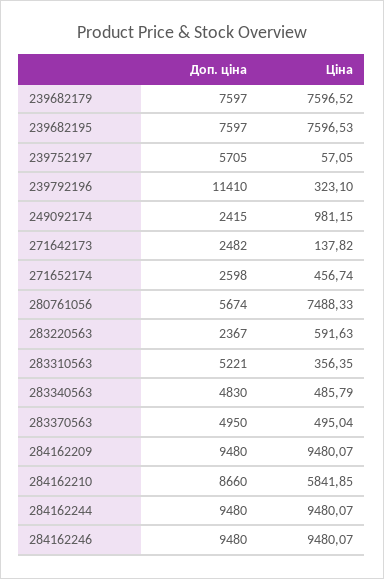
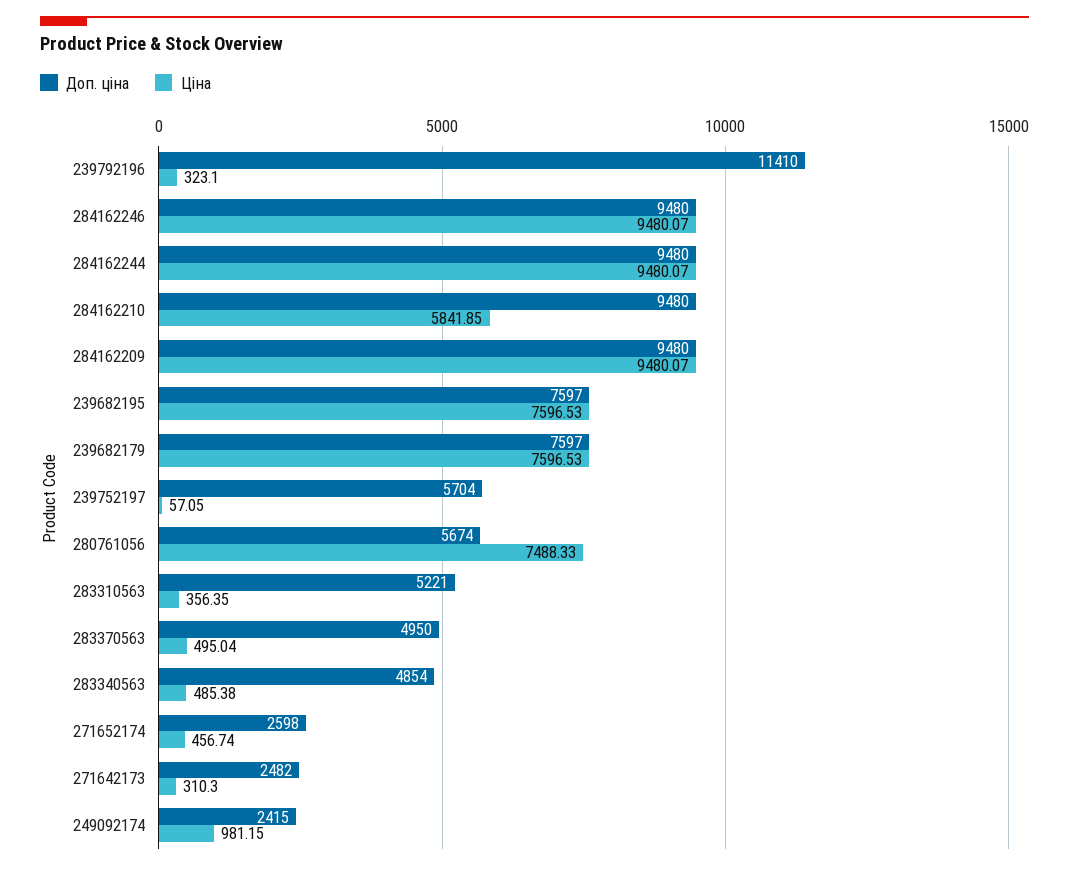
Ціна, 239682179: 7596.52 -> 7596.53
Доп. ціна, 239752197: 5705 -> 5704
Ціна, 271642173: 137.82 -> 310.3
Доп. ціна, 283220563: 2367 -> none
Ціна, 283220563: 591.63 -> none
Доп. ціна, 283340563: 4830 -> 4854
Ціна, 283340563: 485.79 -> 485.38
Доп. ціна, 284162210: 8660 -> 9480

